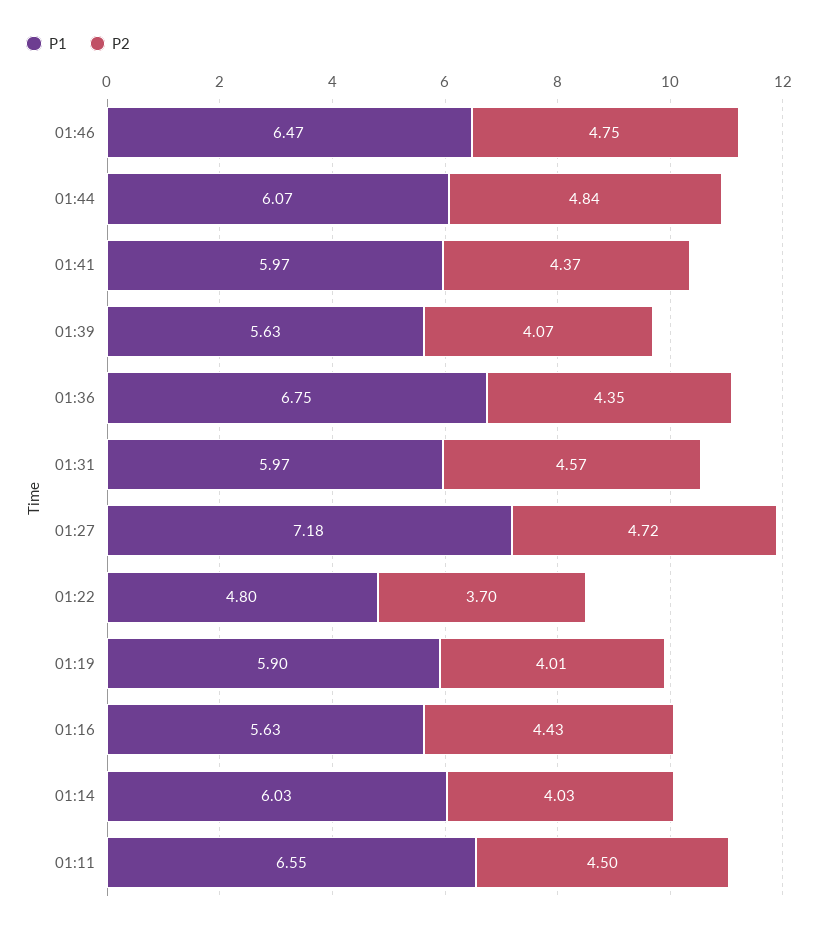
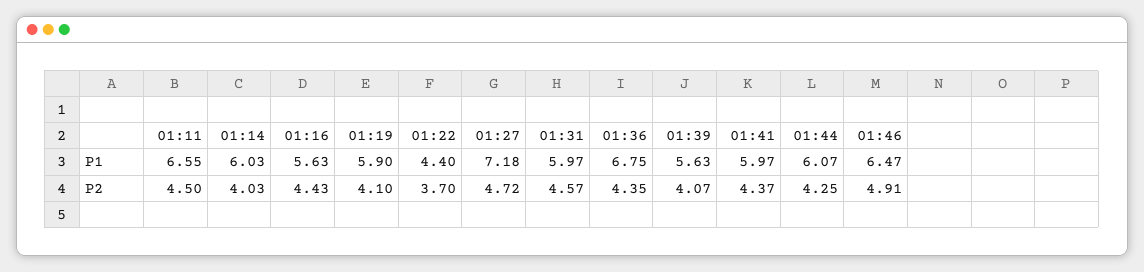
P2, 01:46: 4.75 -> 4.91
P2, 01:44: 4.84 -> 4.25
P1, 01:22: 4.8 -> 4.4
P2, 01:19: 4.01 -> 4.1

